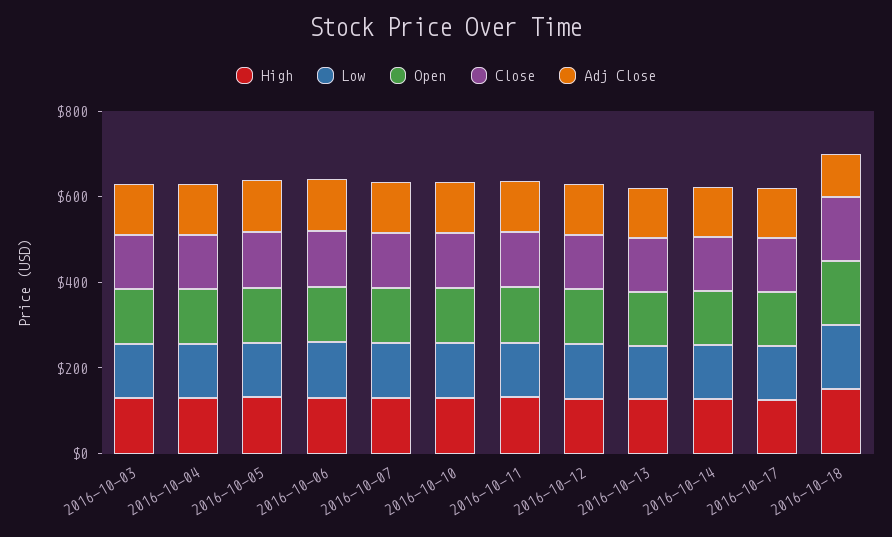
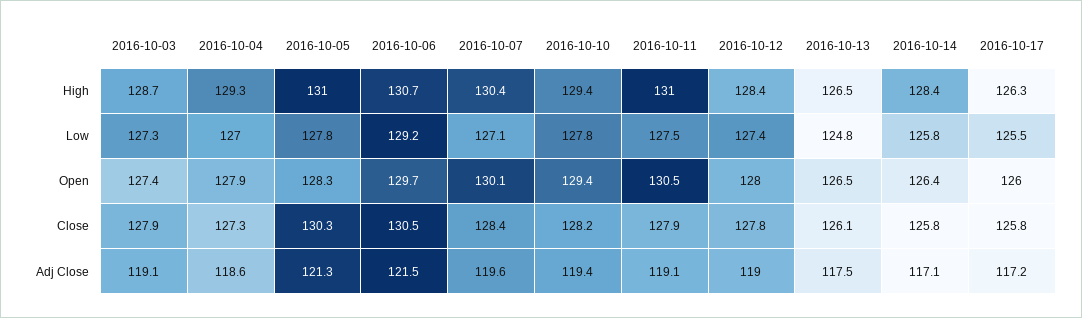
High, 2016-10-18: 150 -> none
Low, 2016-10-18: 150 -> none
Open, 2016-10-18: 150 -> none
Close, 2016-10-18: 150 -> none
Adj Close, 2016-10-18: 100 -> none

